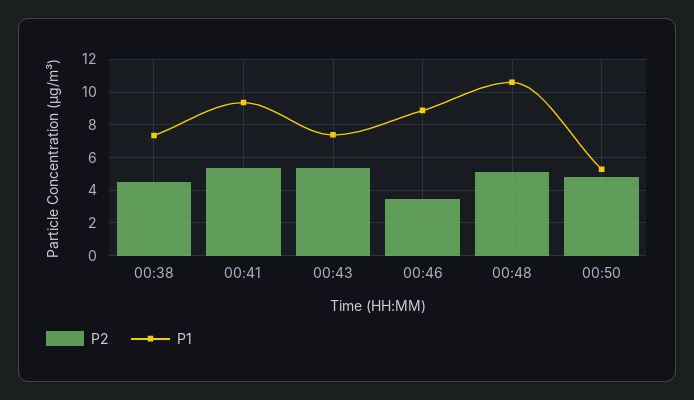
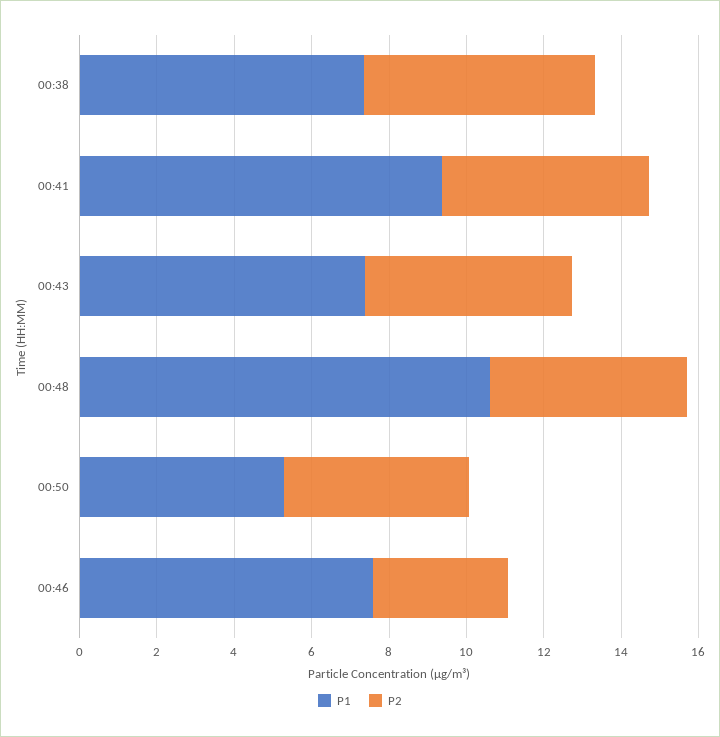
P2, 00:38: 4.5 -> 6
P1, 00:46: 9 -> 7.5

